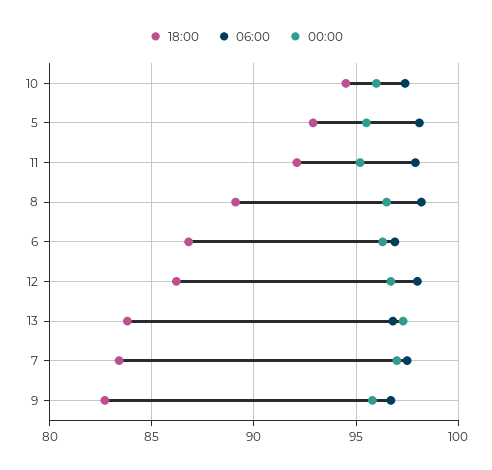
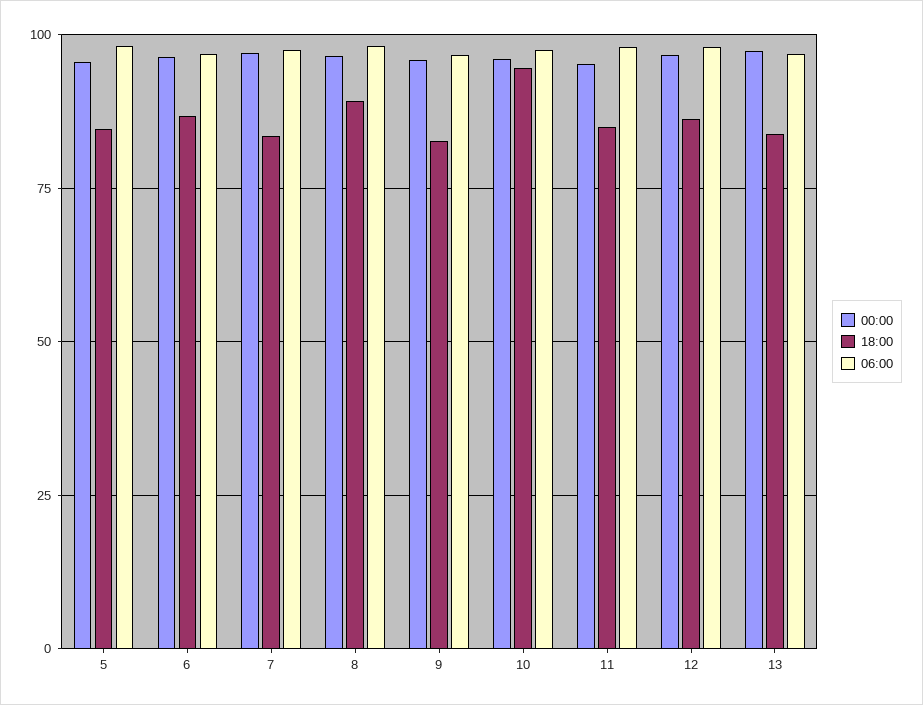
18:00, 5: 93 -> 85
18:00, 11: 92 -> 85

